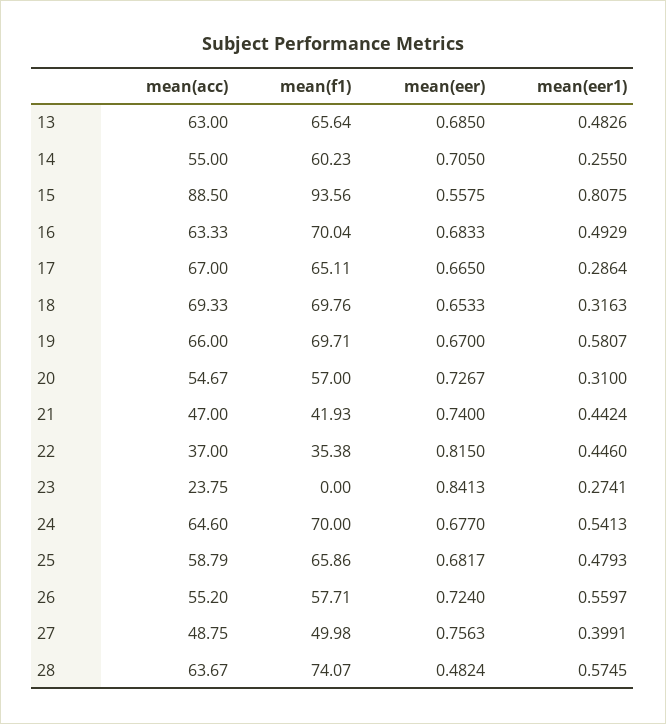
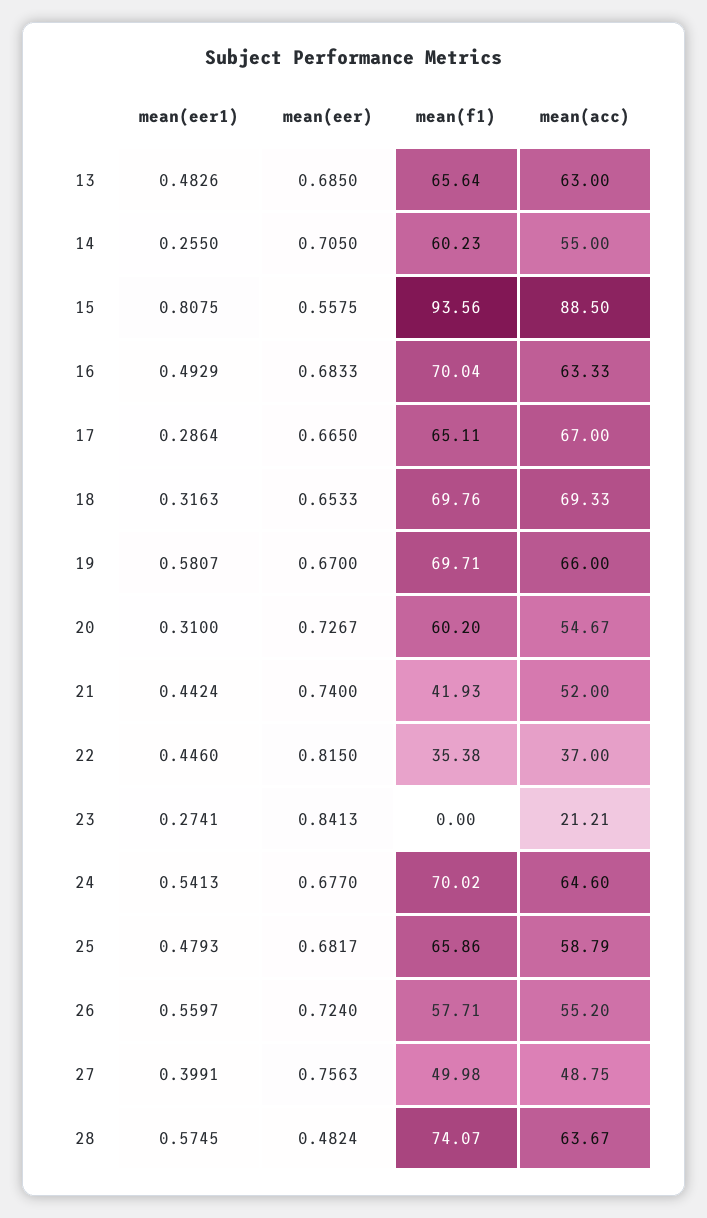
mean(f1), 20: 57 -> 60.2
mean(acc), 21: 47 -> 52
mean(acc), 23: 23.75 -> 21.21
mean(f1), 24: 70 -> 70.02

